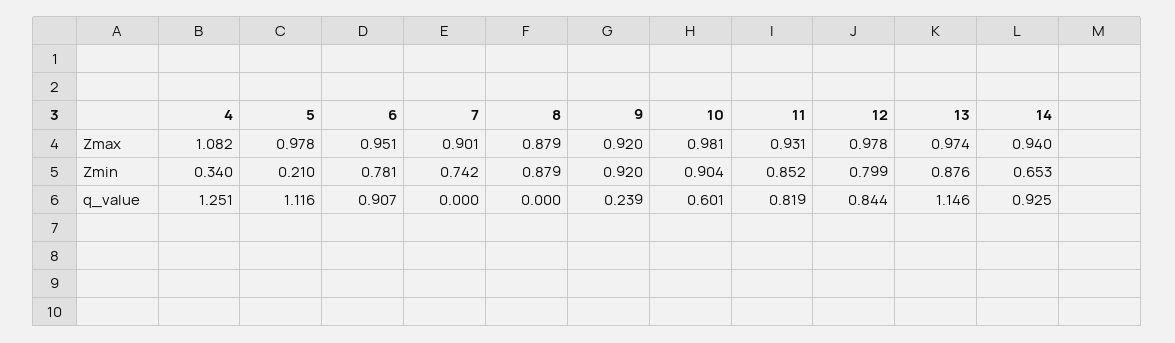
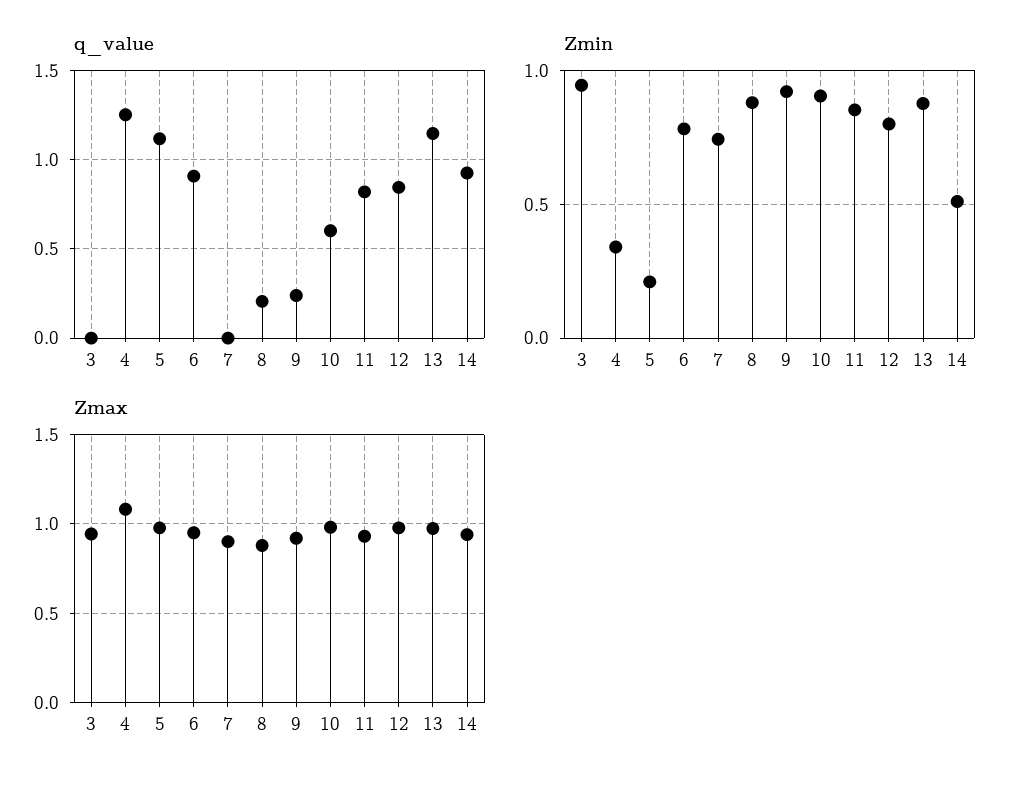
Zmin, 14: 0.653 -> 0.5
q_value, 8: 0 -> 0.2
q_value, 3: none -> 0
Zmin, 3: none -> 0.95
Zmax, 3: none -> 0.95

